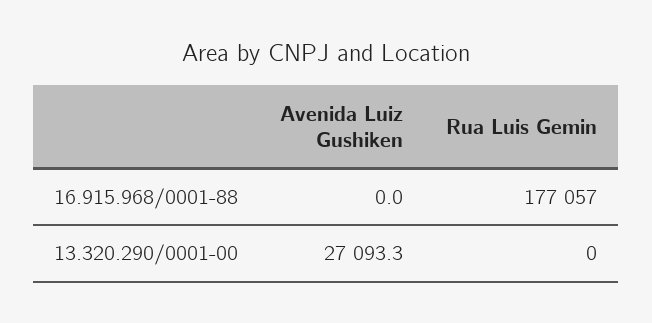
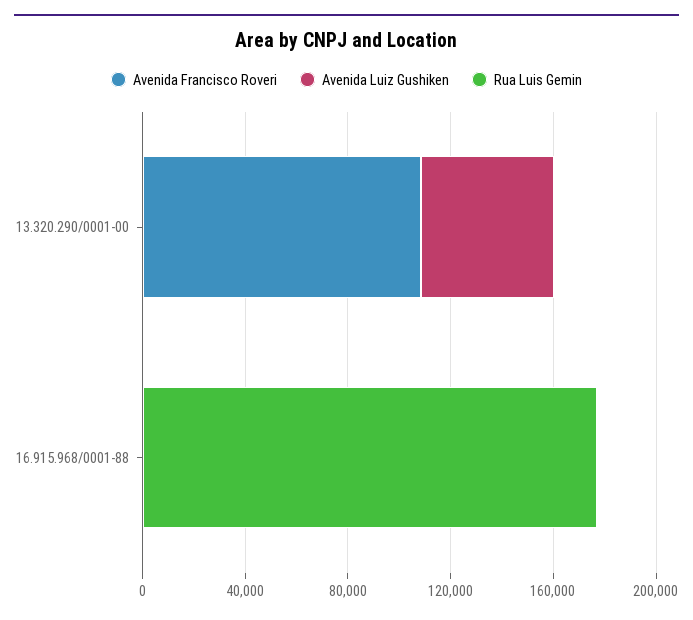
Avenida Luiz Gushiken, 13.320.290/0001-00: 27093.3 -> 50000
Avenida Francisco Roveri, 13.320.290/0001-00: none -> 110000
Avenida Francisco Roveri, 16.915.968/0001-88: none -> 0

